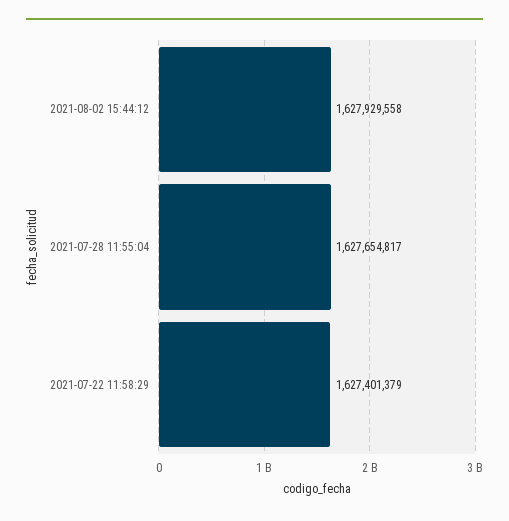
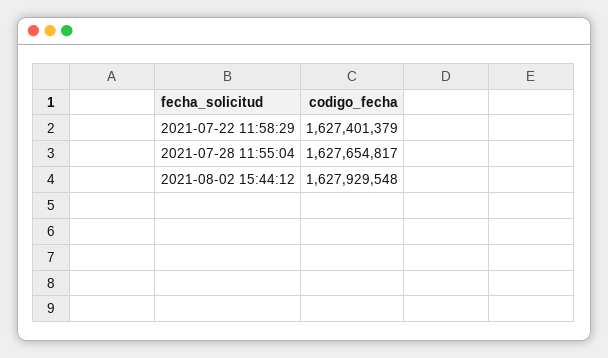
2021-08-02 15:44:12: 1627929558 -> 1627929548

